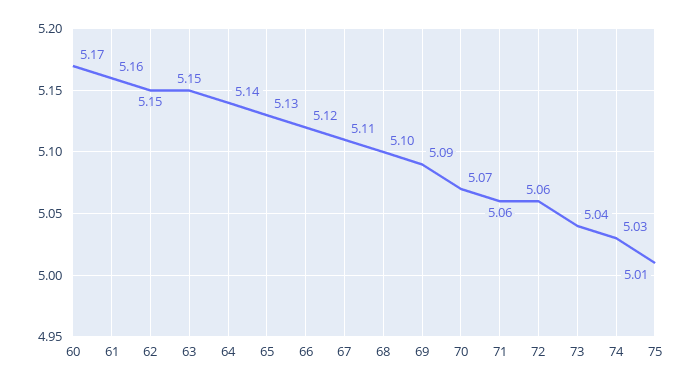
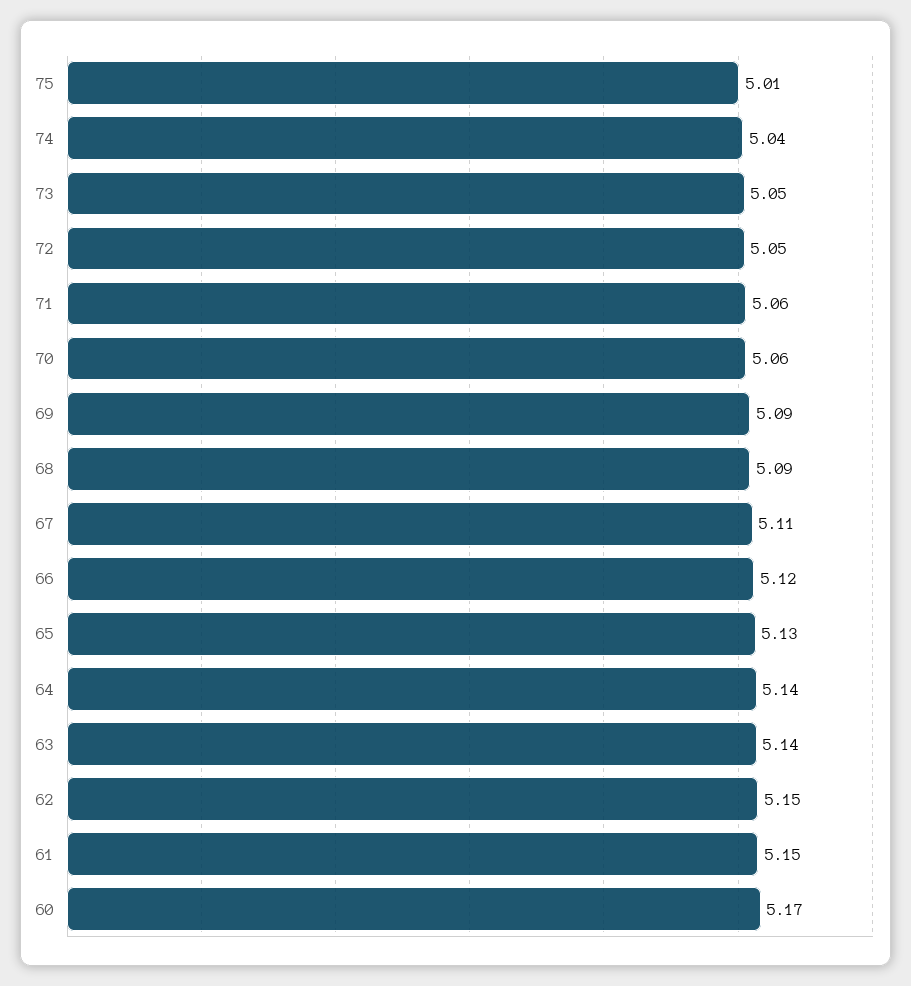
61: 5.16 -> 5.15
63: 5.15 -> 5.14
68: 5.1 -> 5.09
70: 5.07 -> 5.06
72: 5.06 -> 5.05
73: 5.04 -> 5.05
74: 5.03 -> 5.04

